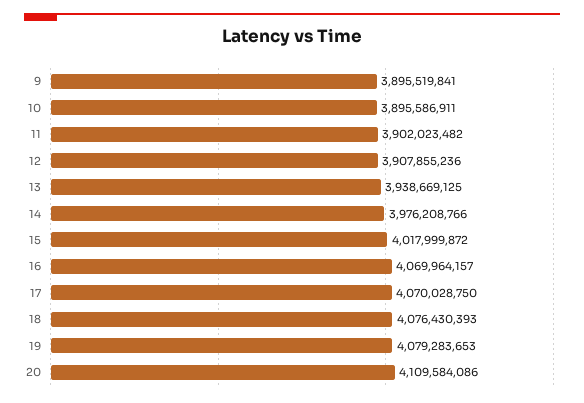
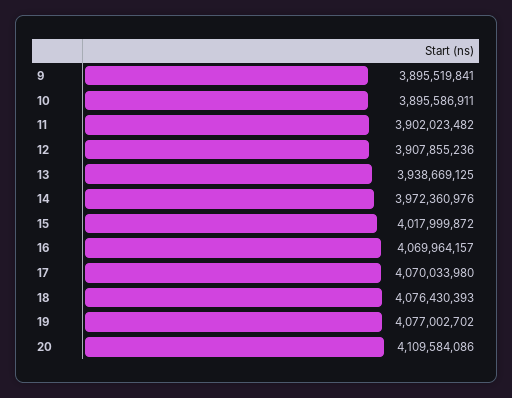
14: 3976208766 -> 3972360976
17: 4070028750 -> 4070033980
19: 4079283653 -> 4077002702

